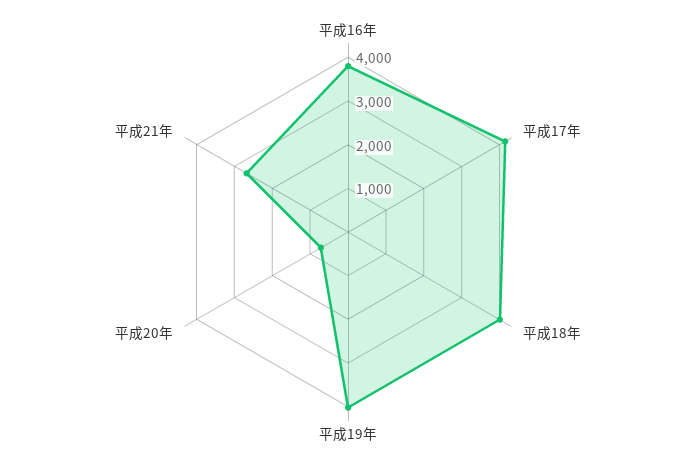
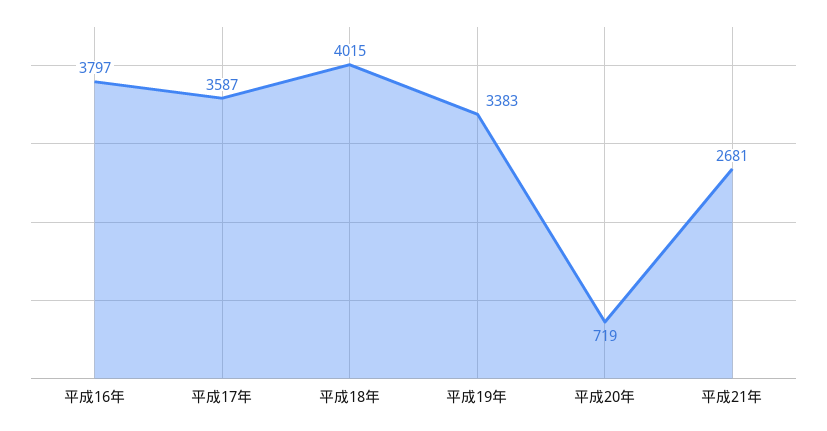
平成17年: 4200 -> 3587
平成19年: 4000 -> 3383

